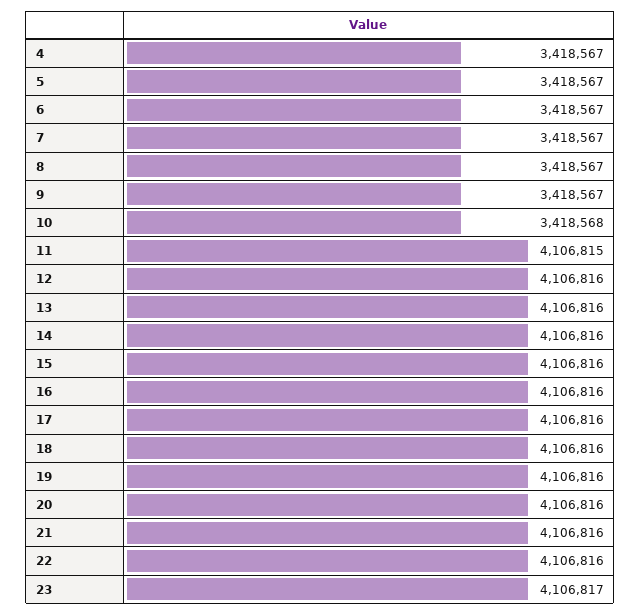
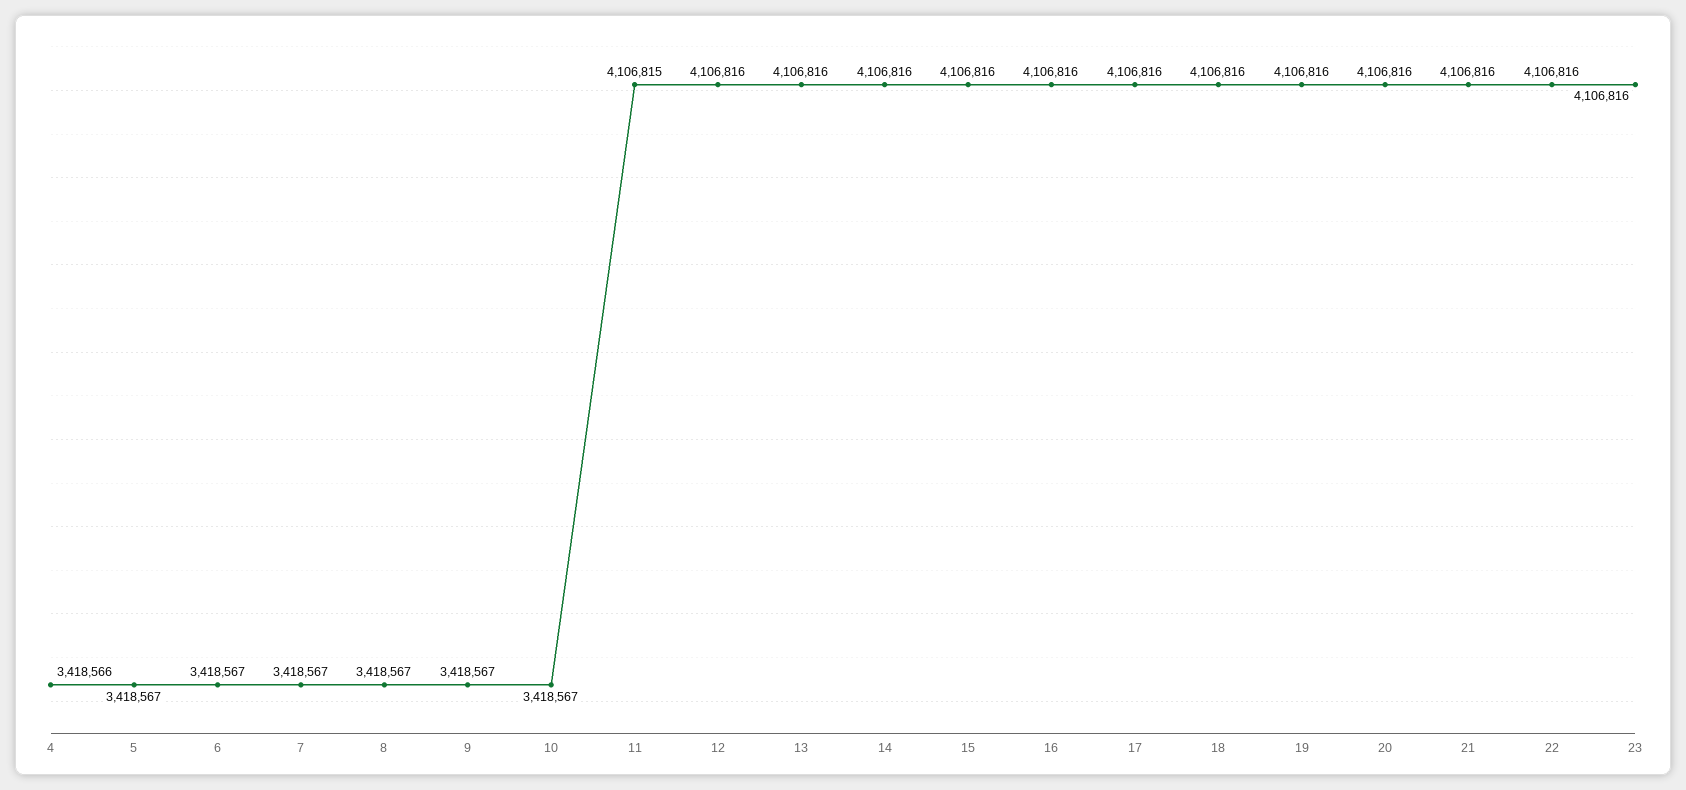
4: 3418567 -> 3418566
10: 3418568 -> 3418567
23: 4106817 -> 4106816

